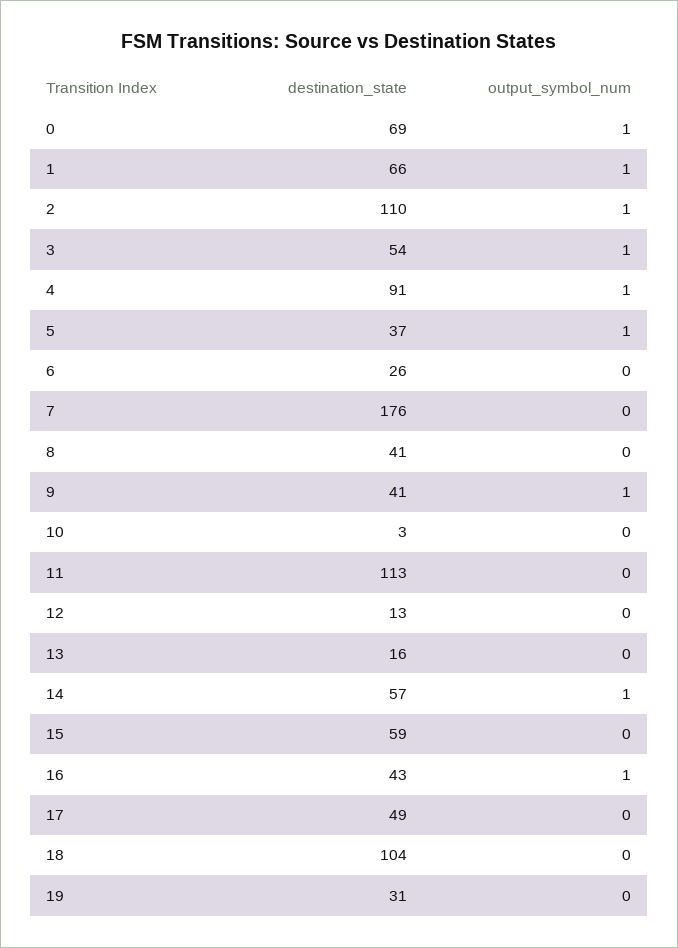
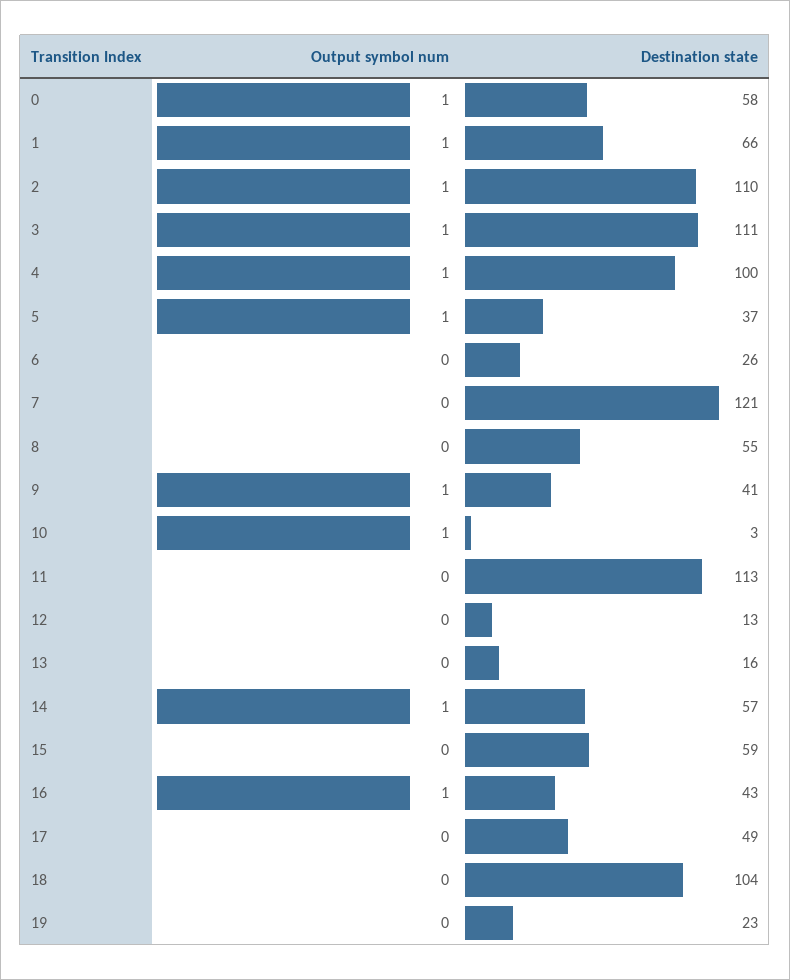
destination_state, 0: 69 -> 58
destination_state, 3: 54 -> 111
destination_state, 4: 91 -> 100
destination_state, 7: 176 -> 121
destination_state, 8: 41 -> 55
output_symbol_num, 10: 0 -> 1
destination_state, 19: 31 -> 23

